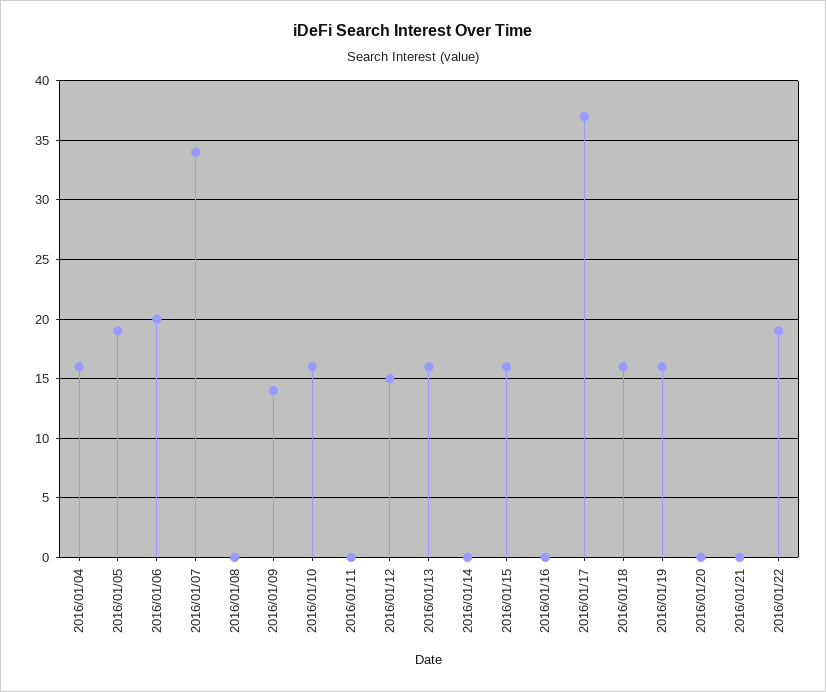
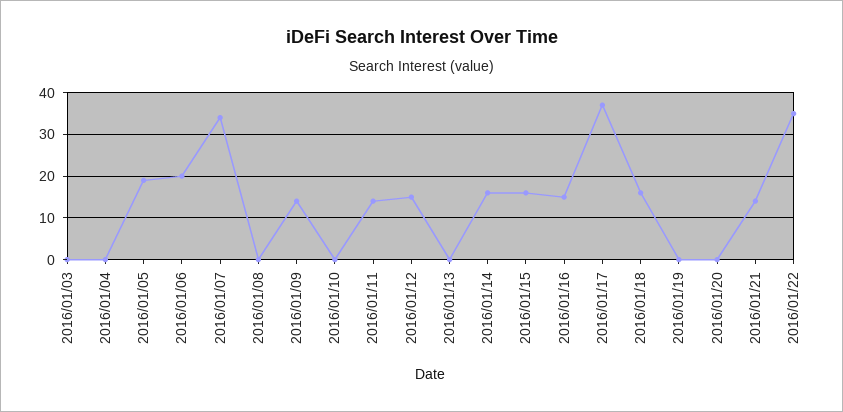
2016/01/04: 16 -> 0
2016/01/10: 16 -> 0
2016/01/11: 0 -> 15
2016/01/13: 16 -> 0
2016/01/14: 0 -> 15
2016/01/16: 0 -> 15
2016/01/19: 16 -> 0
2016/01/21: 0 -> 15
2016/01/22: 19 -> 35
2016/01/03: none -> 0

